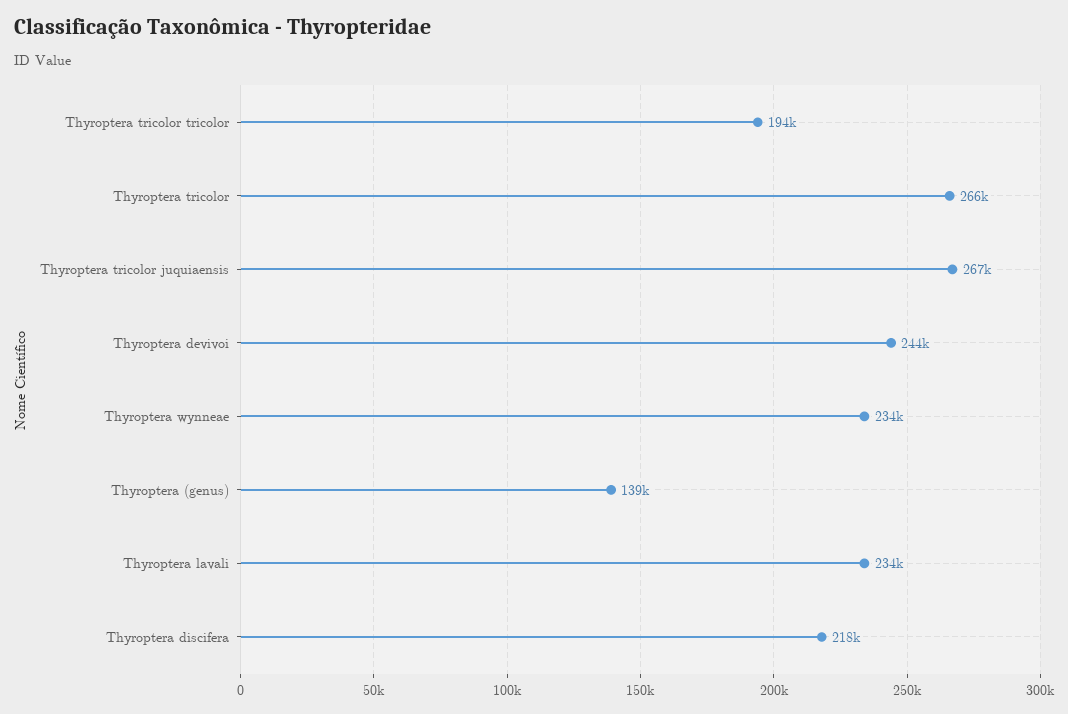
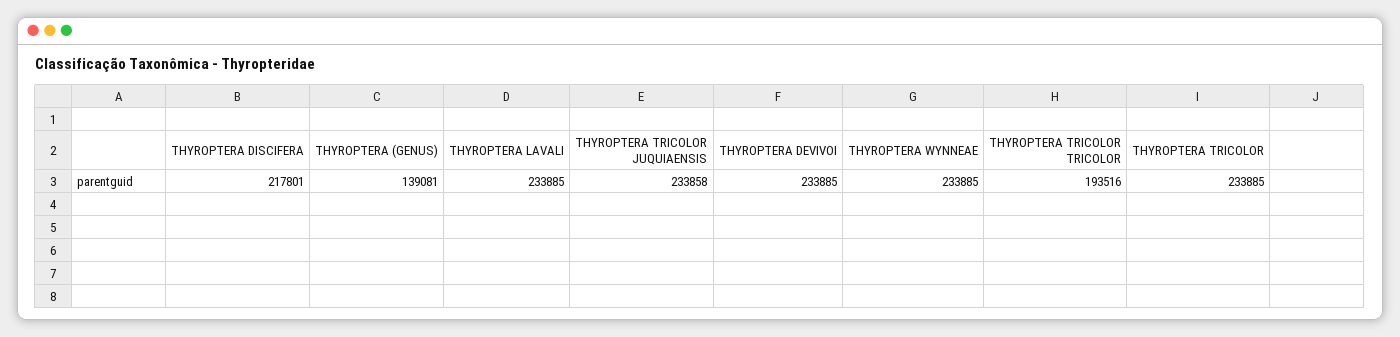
Thyroptera tricolor: 266000 -> 233885
Thyroptera tricolor juquiaensis: 267000 -> 233858
Thyroptera devivoi: 244000 -> 233885

